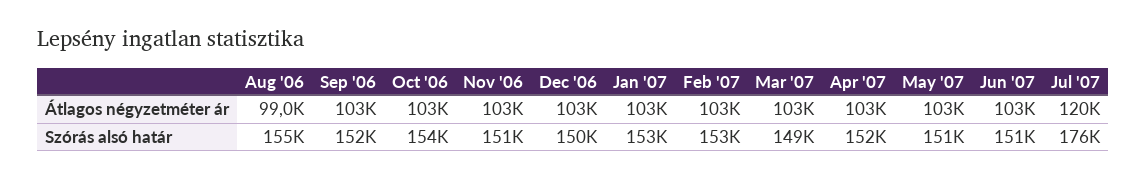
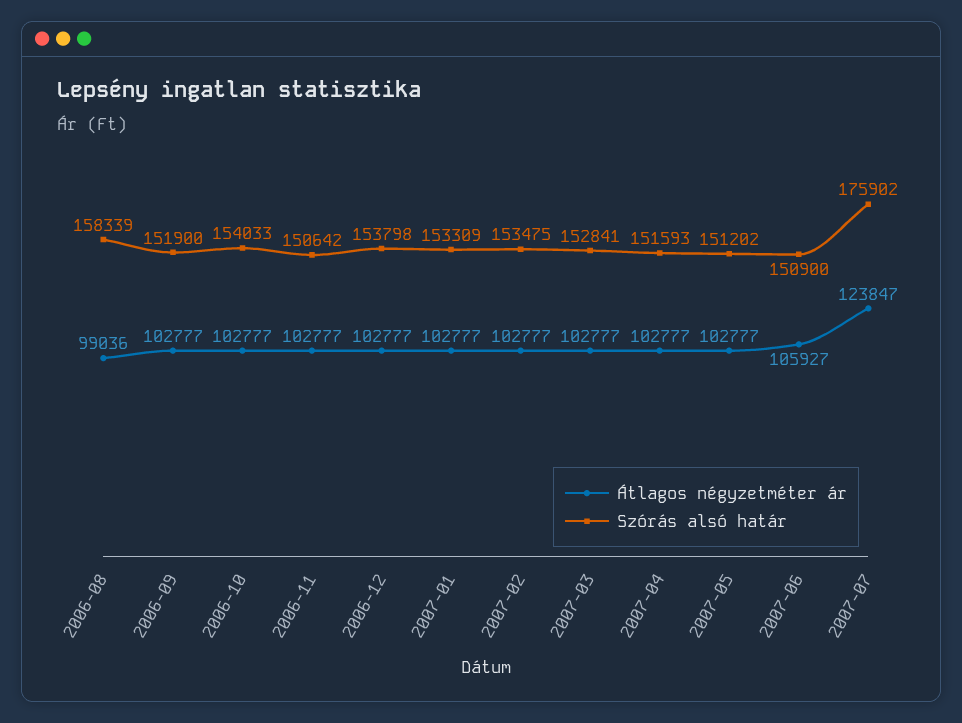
Átlagos négyzetméter ár, Jun '07: 103000 -> 105927
Átlagos négyzetméter ár, Jul '07: 120000 -> 123847
Szórás alsó határ, Aug '06: 155000 -> 158339
Szórás alsó határ, Dec '06: 150000 -> 153798
Szórás alsó határ, Mar '07: 149000 -> 152841

